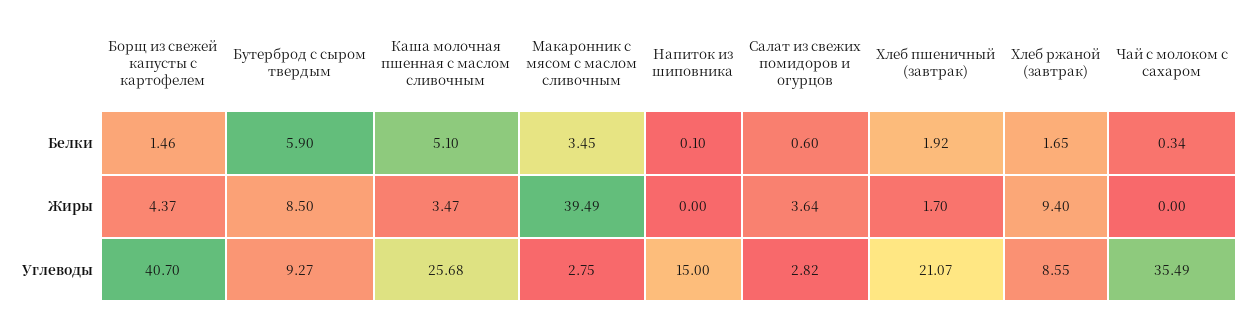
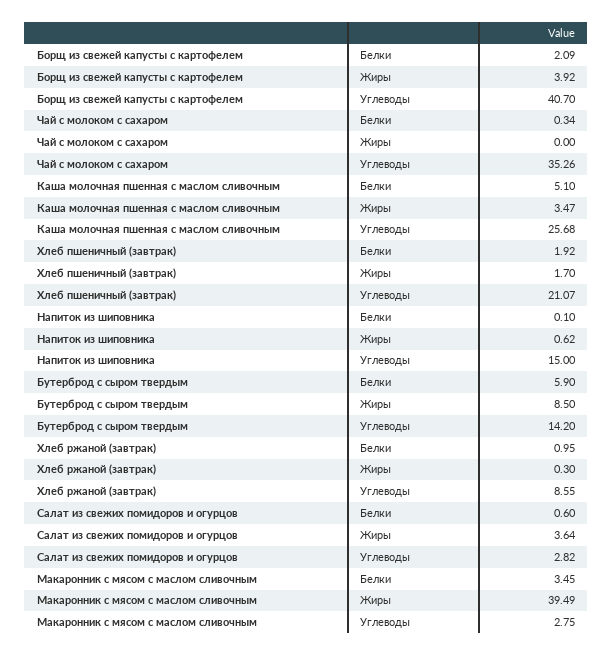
Борщ из свежей капусты с картофелем, Белки: 1.46 -> 2.09
Хлеб ржаной (завтрак), Белки: 1.65 -> 0.95
Борщ из свежей капусты с картофелем, Жиры: 4.37 -> 3.92
Напиток из шиповника, Жиры: 0 -> 0.62
Хлеб ржаной (завтрак), Жиры: 9.4 -> 0.3
Бутерброд с сыром твердым, Углеводы: 9.27 -> 14.2
Чай с молоком с сахаром, Углеводы: 35.49 -> 35.26

